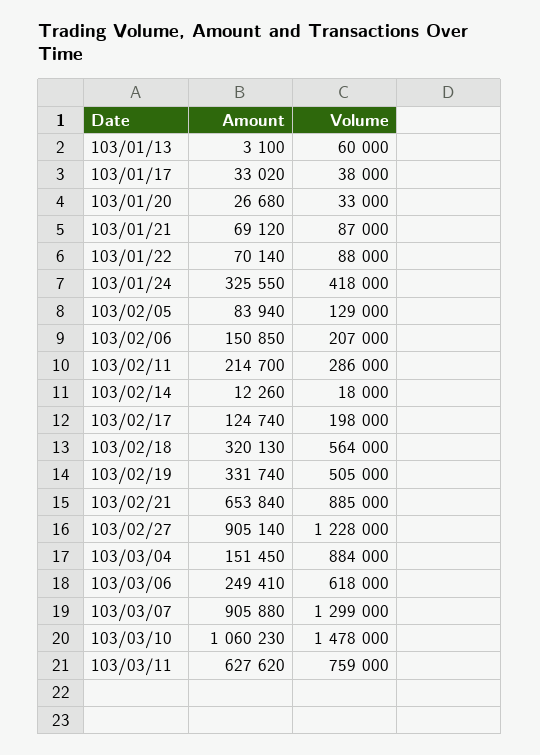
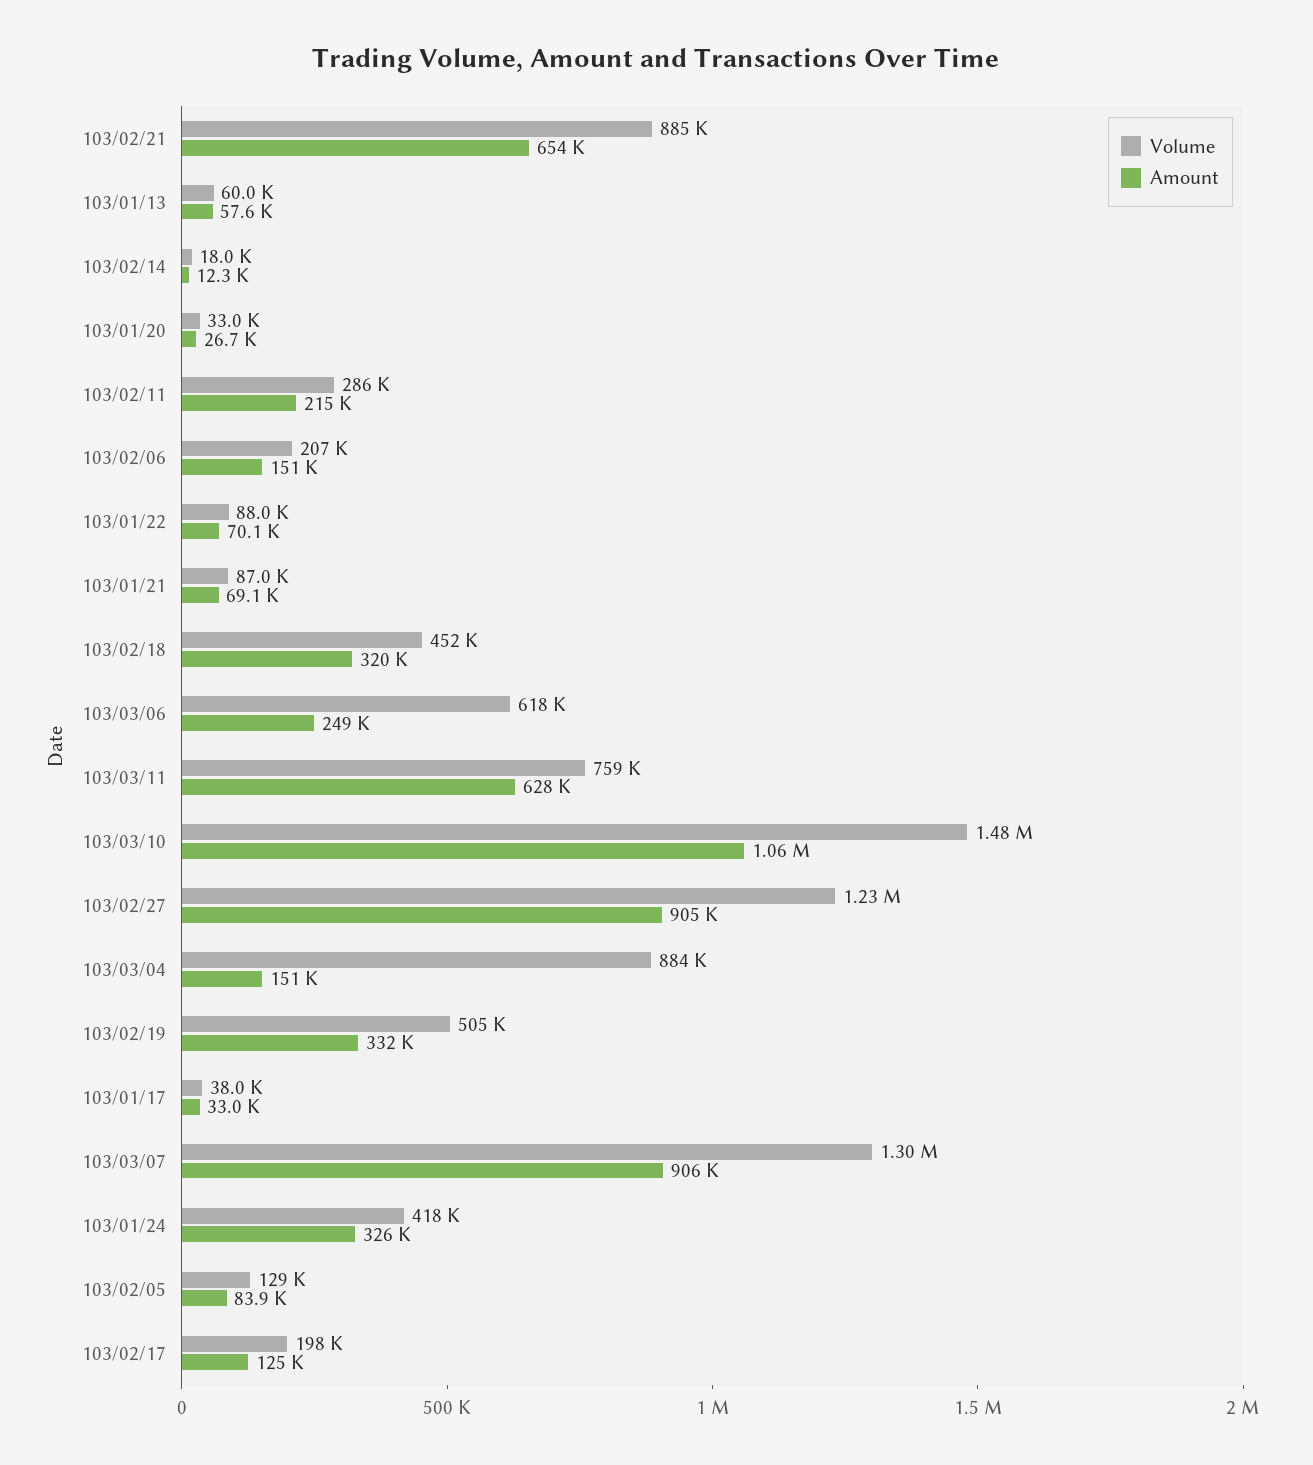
Amount, 103/01/13: 3100 -> 57600
Volume, 103/02/18: 564000 -> 452000

